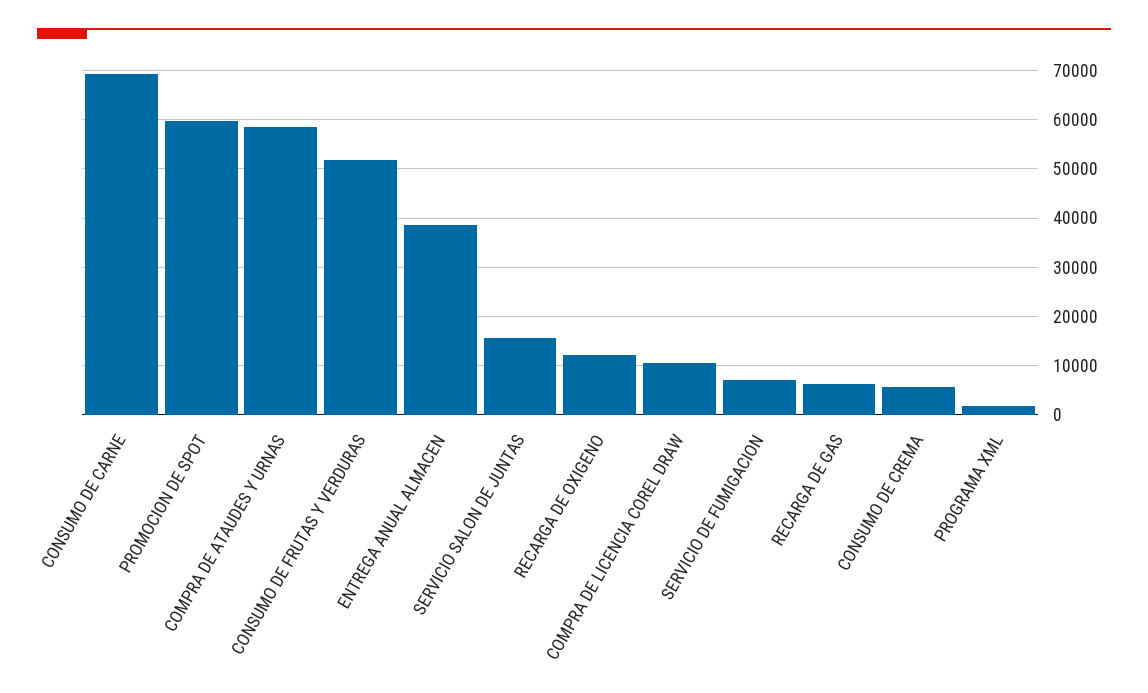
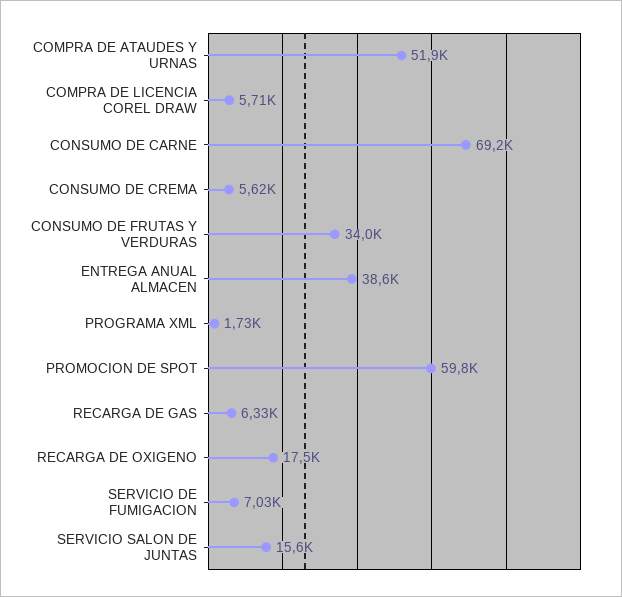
COMPRA DE ATAUDES Y URNAS: 58000 -> 51900
CONSUMO DE FRUTAS Y VERDURAS: 52000 -> 34000
RECARGA DE OXIGENO: 12000 -> 17500
COMPRA DE LICENCIA COREL DRAW: 10000 -> 5710

